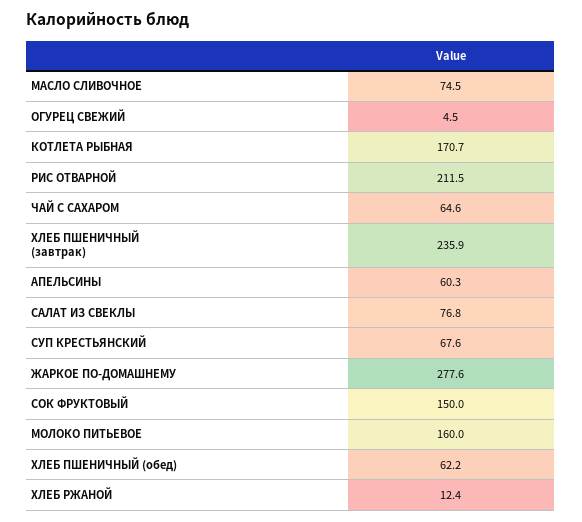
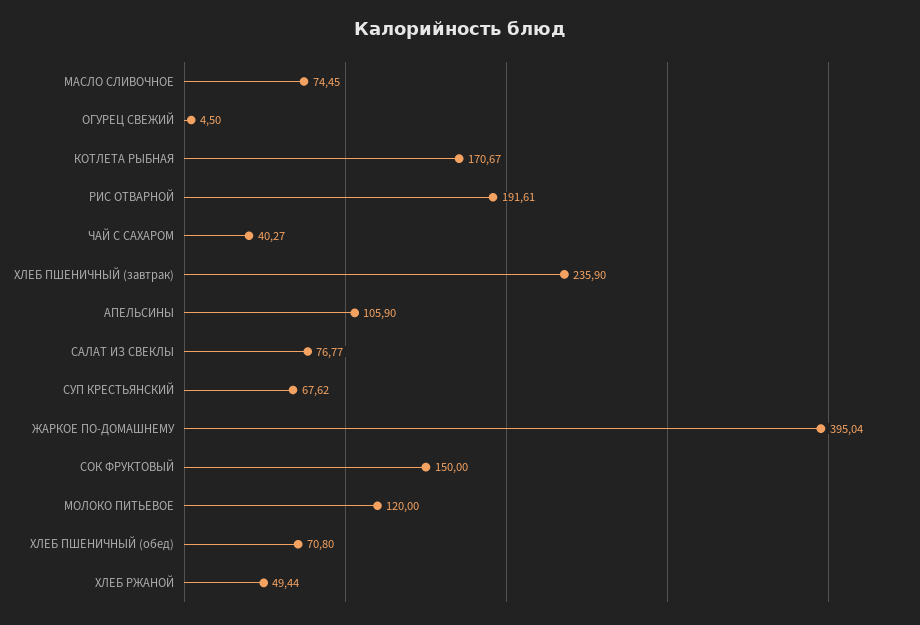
РИС ОТВАРНОЙ: 211.5 -> 191.61
ЧАЙ С САХАРОМ: 64.6 -> 40.27
АПЕЛЬСИНЫ: 60.3 -> 105.9
ЖАРКОЕ ПО-ДОМАШНЕМУ: 277.6 -> 395.04
МОЛОКО ПИТЬЕВОЕ: 160 -> 120
ХЛЕБ ПШЕНИЧНЫЙ (обед): 62.2 -> 70.8
ХЛЕБ РЖАНОЙ: 12.4 -> 49.44

